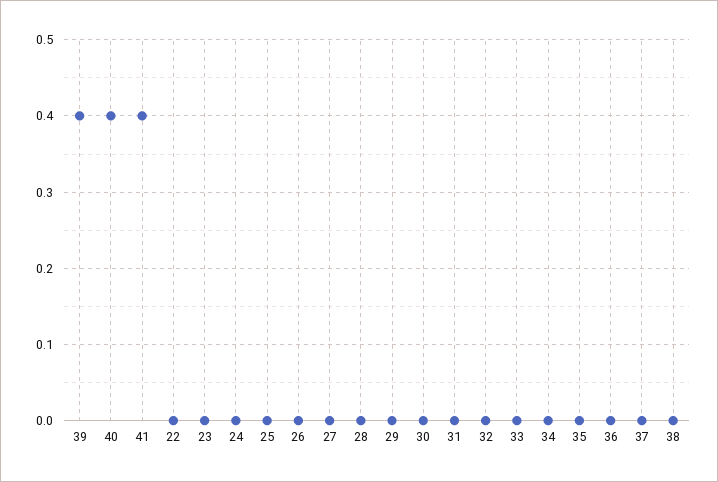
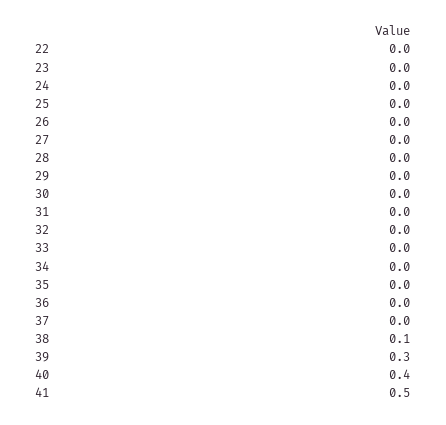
39: 0.4 -> 0.3
41: 0.4 -> 0.5
38: 0 -> 0.1

